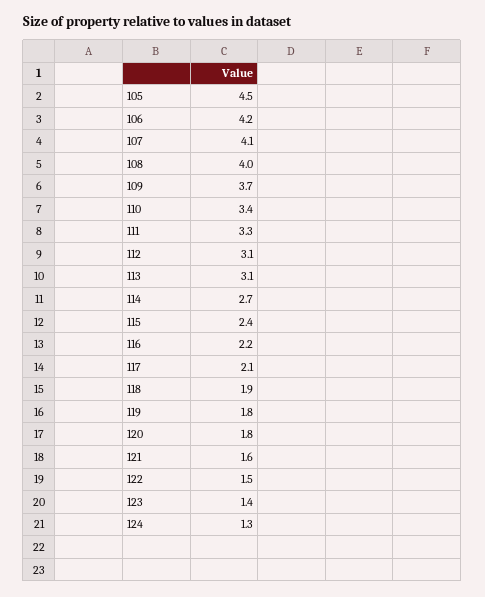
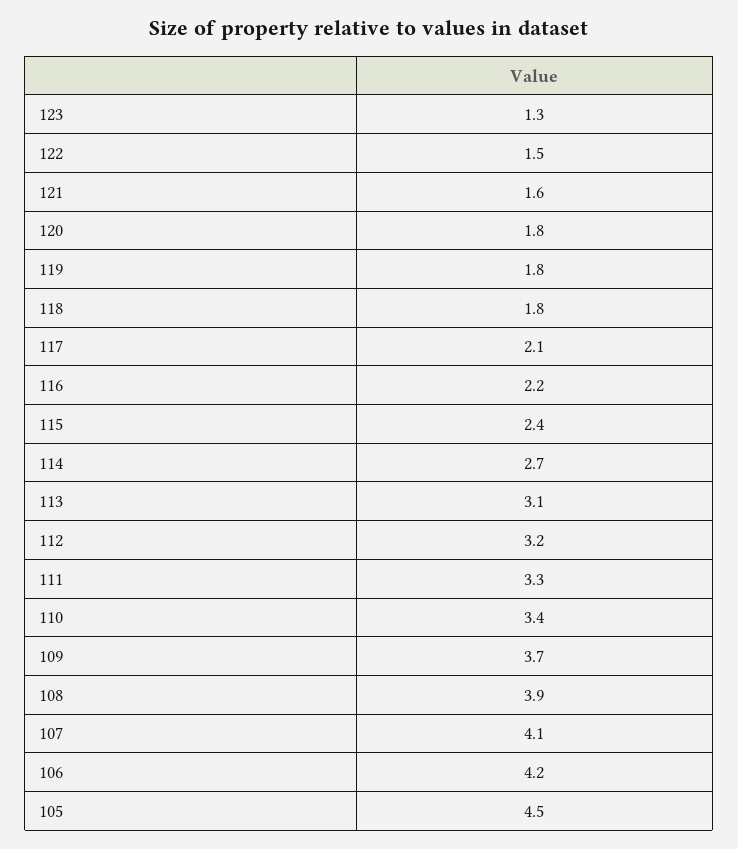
108: 4 -> 3.9
112: 3.1 -> 3.2
118: 1.9 -> 1.8
123: 1.4 -> 1.3
124: 1.3 -> none

